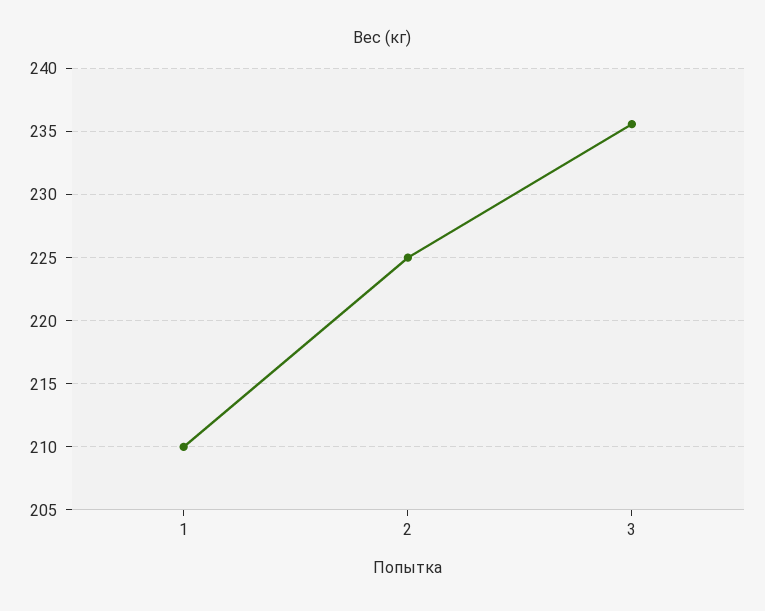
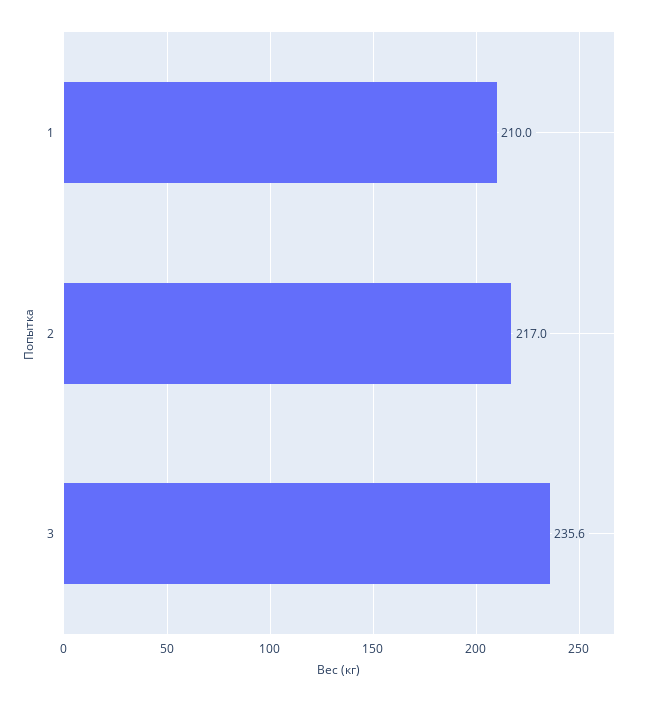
2: 225 -> 217

